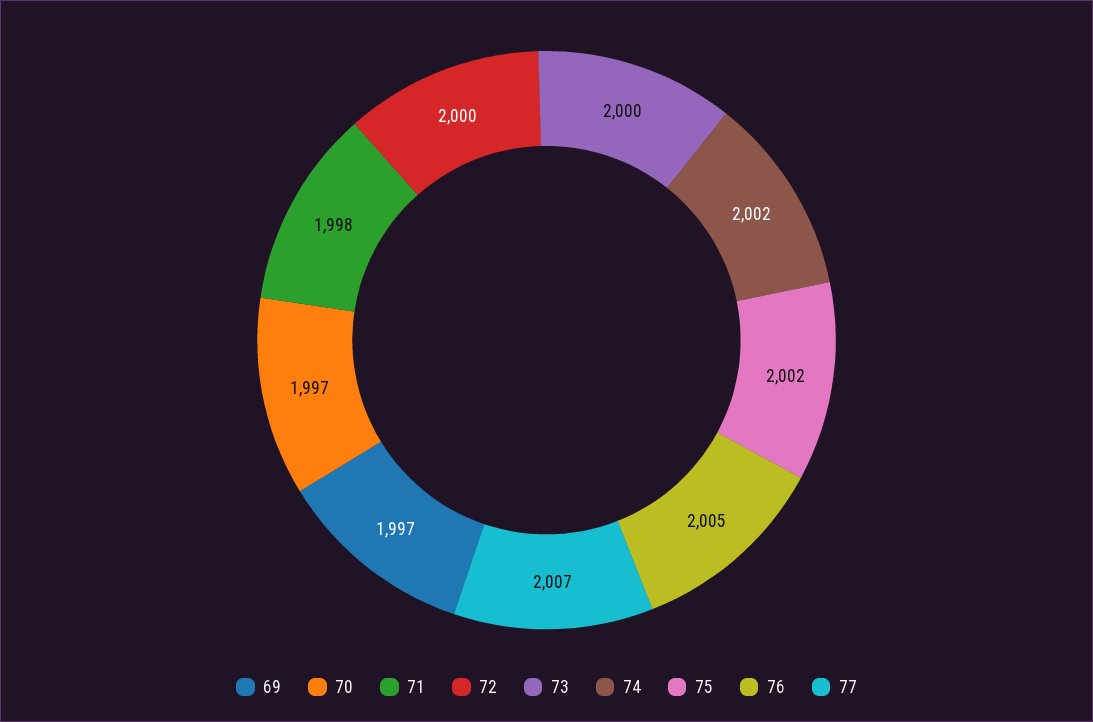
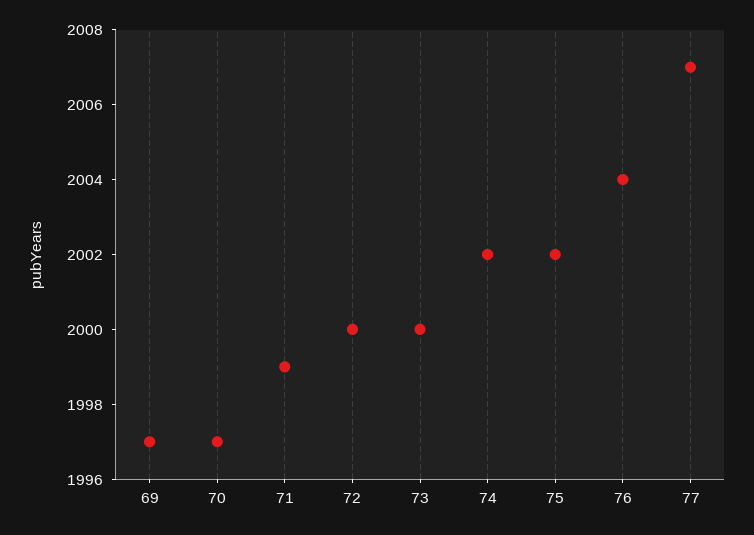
71: 1998 -> 1999
76: 2005 -> 2004

